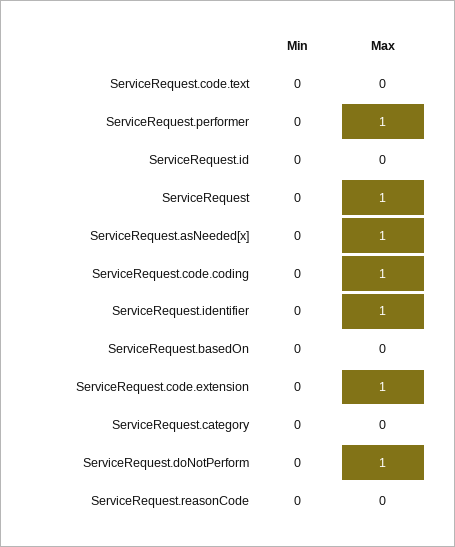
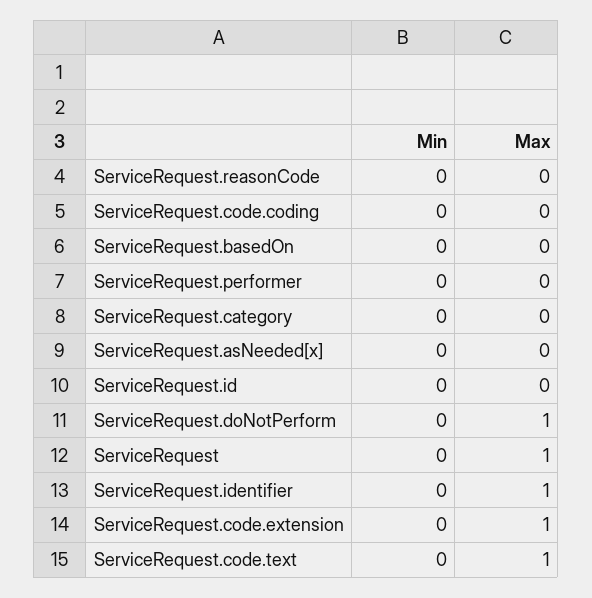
Max, ServiceRequest.code.text: 0 -> 1
Max, ServiceRequest.performer: 1 -> 0
Max, ServiceRequest.asNeeded[x]: 1 -> 0
Max, ServiceRequest.code.coding: 1 -> 0

